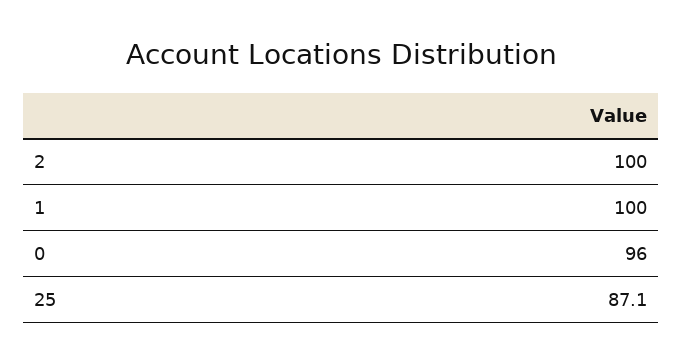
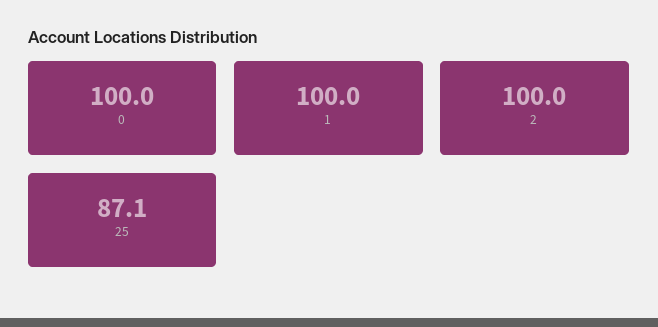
0: 96 -> 100

